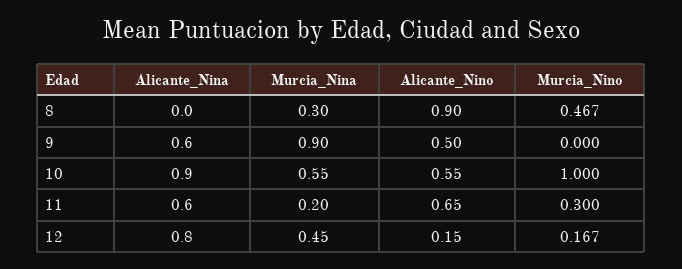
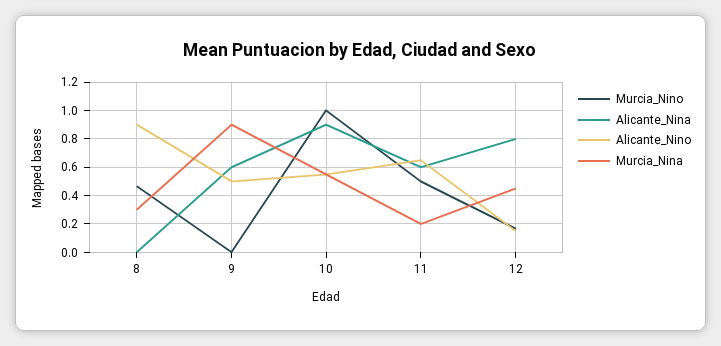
Murcia_Nino, 11: 0.3 -> 0.5

